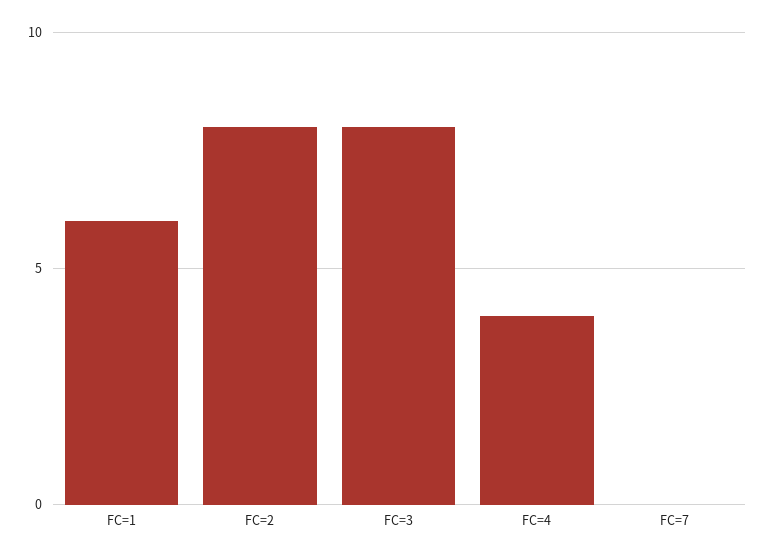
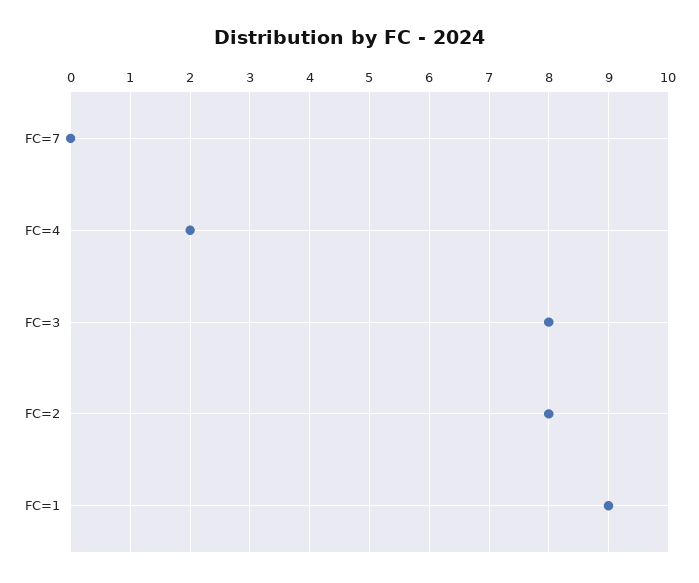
FC=1: 6 -> 9
FC=4: 4 -> 2

